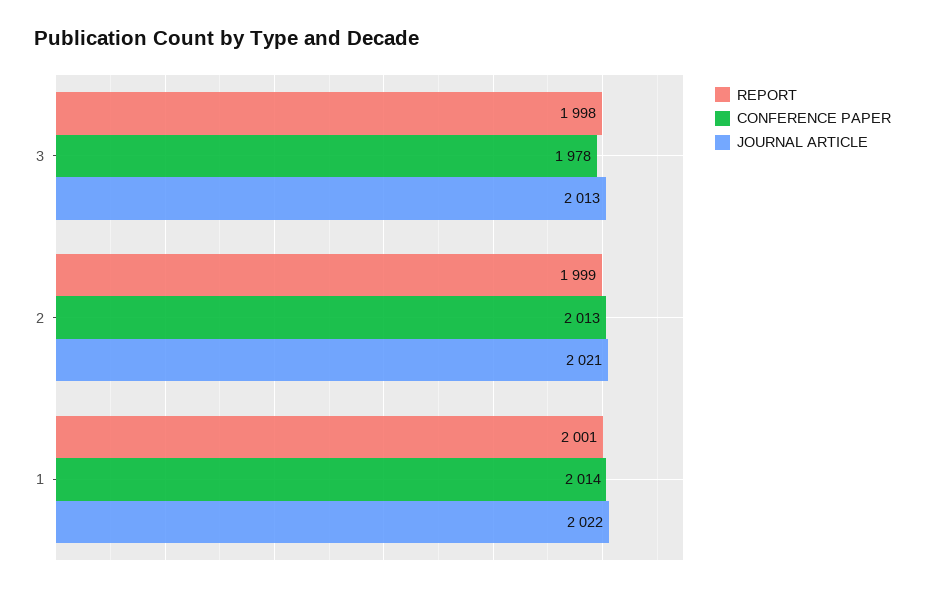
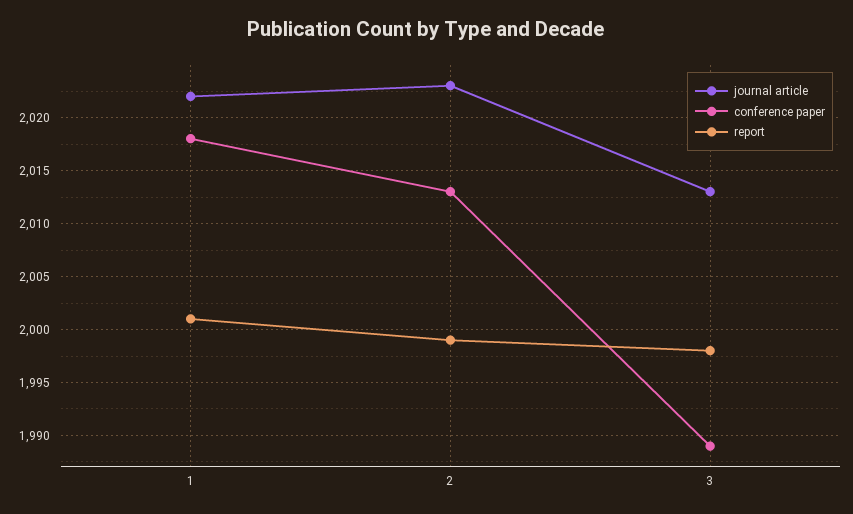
CONFERENCE PAPER, 3: 1978 -> 1989
JOURNAL ARTICLE, 2: 2021 -> 2023
CONFERENCE PAPER, 1: 2014 -> 2018

